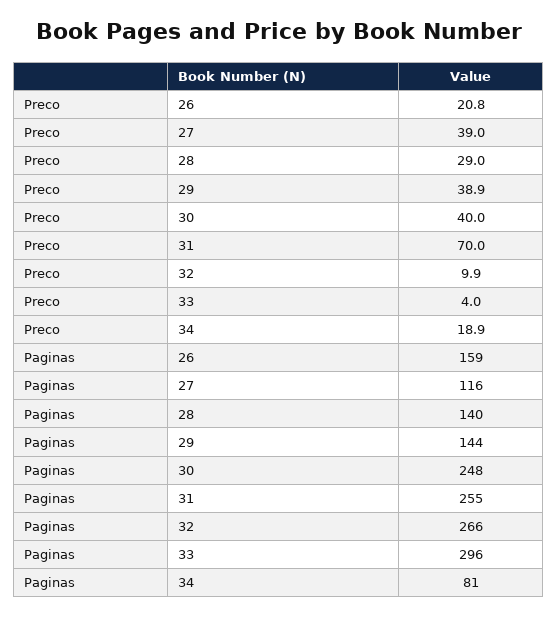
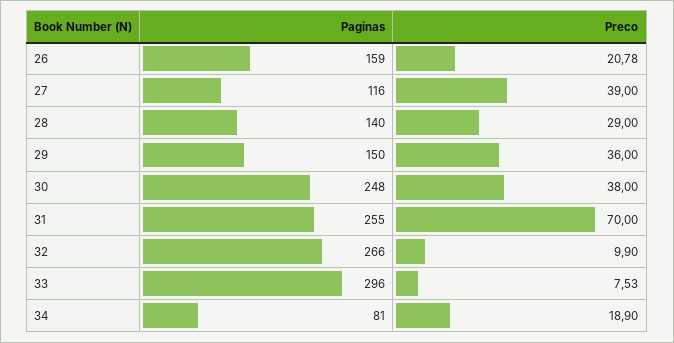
Preco, 29: 38.9 -> 36
Preco, 30: 40 -> 38
Preco, 33: 4 -> 7.53
Paginas, 29: 144 -> 150

